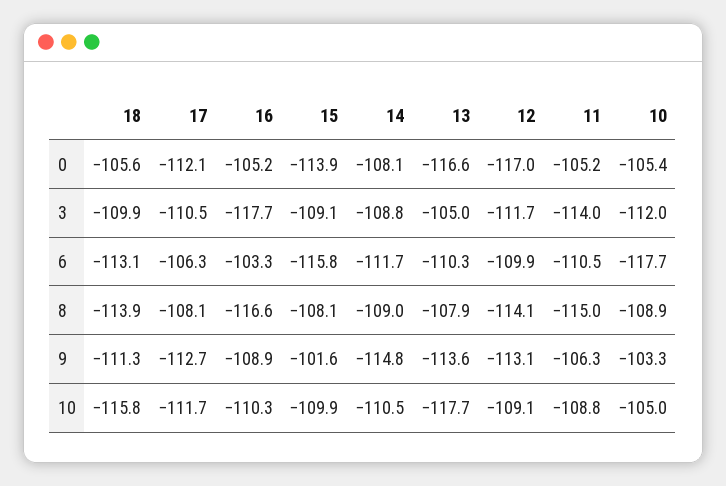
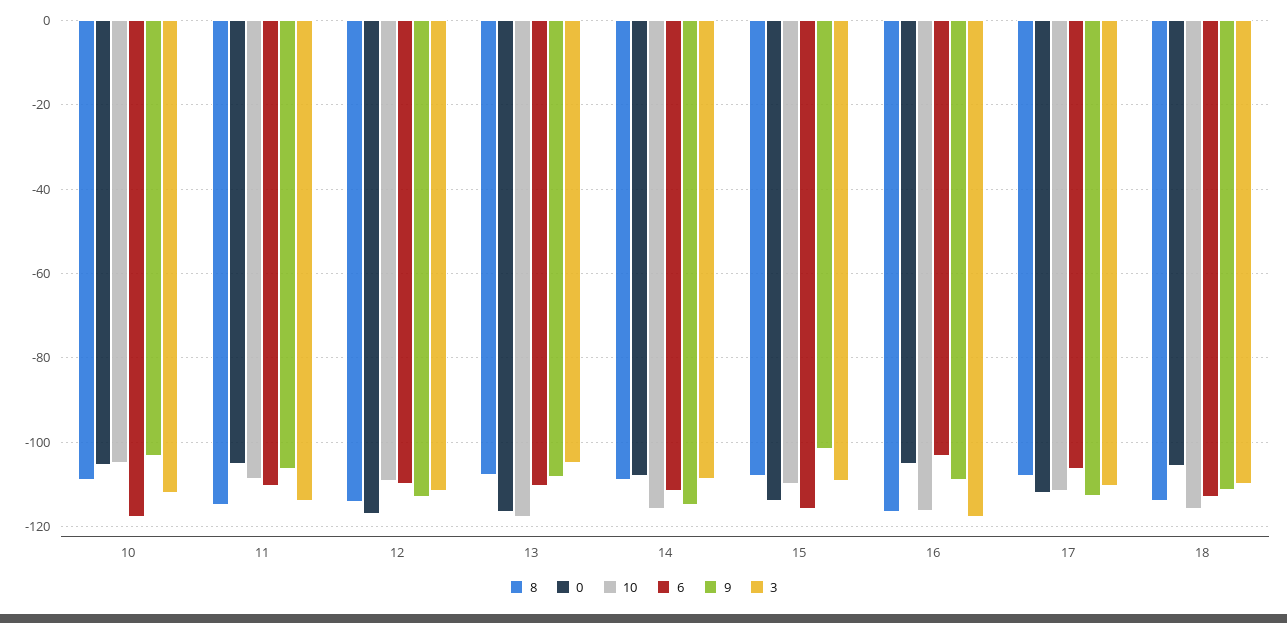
9, 13: -113.6 -> -108
10, 16: -110.3 -> -116
10, 14: -110.5 -> -116

